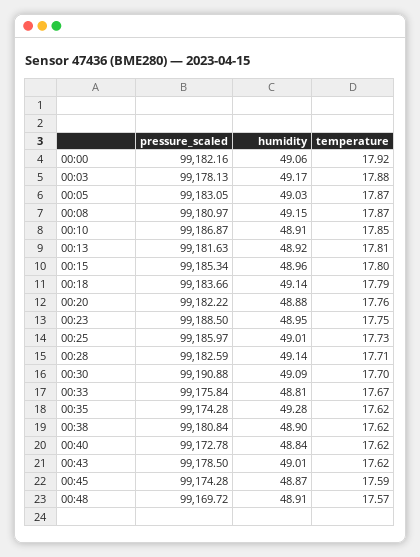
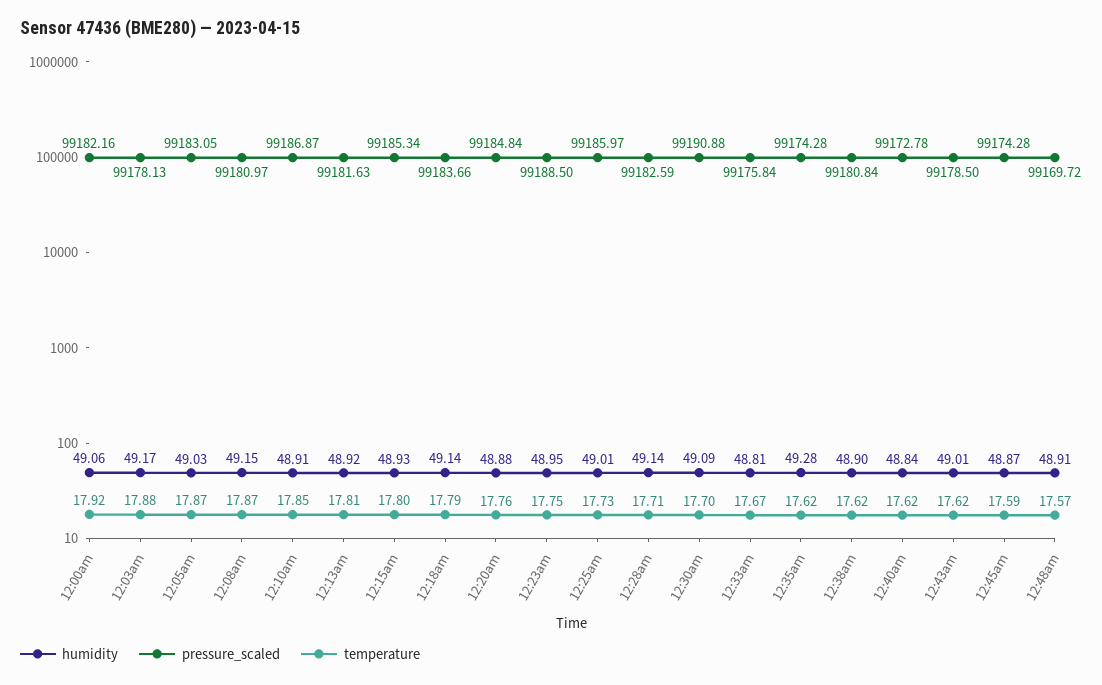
humidity, 00:15: 48.96 -> 48.93
pressure_scaled, 00:20: 99182.22 -> 99184.84

